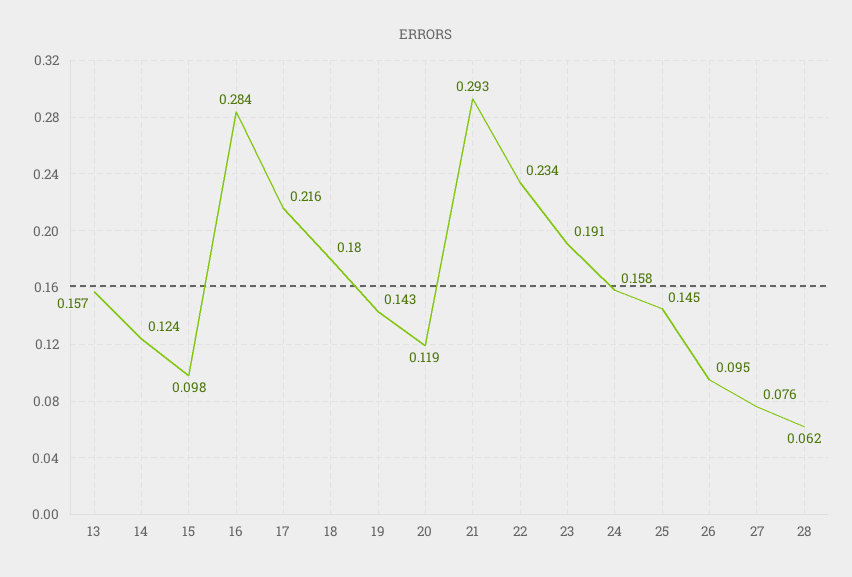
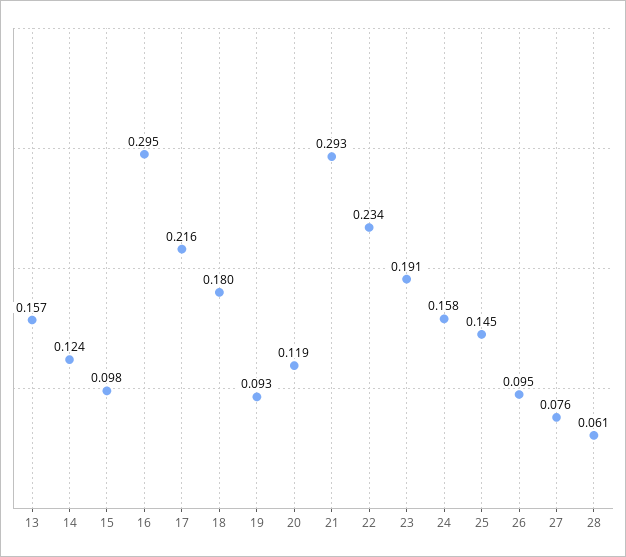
16: 0.284 -> 0.295
19: 0.143 -> 0.093
28: 0.062 -> 0.061

